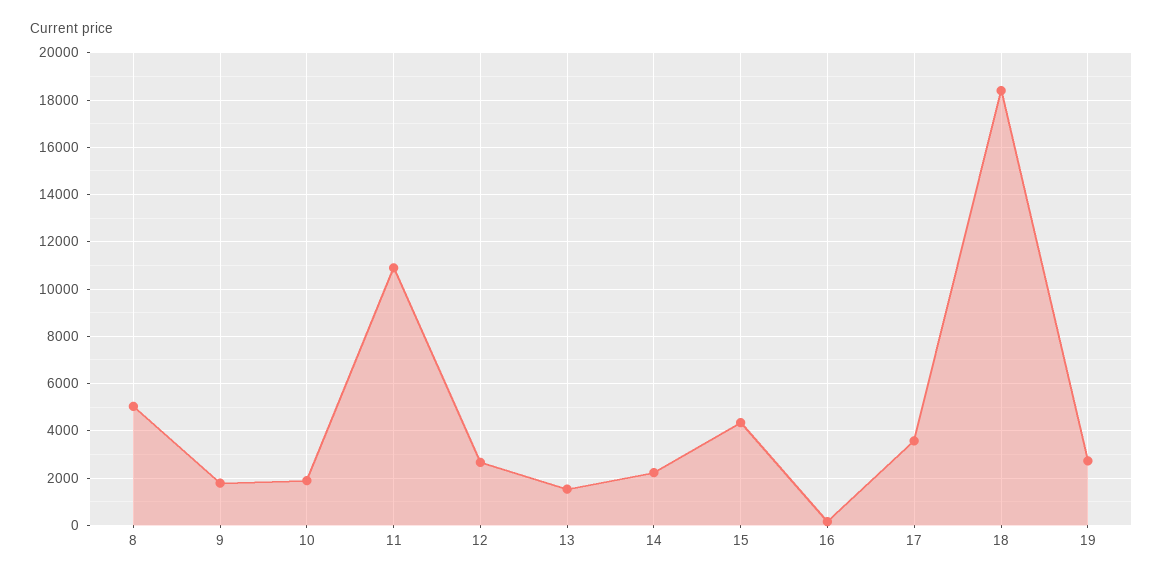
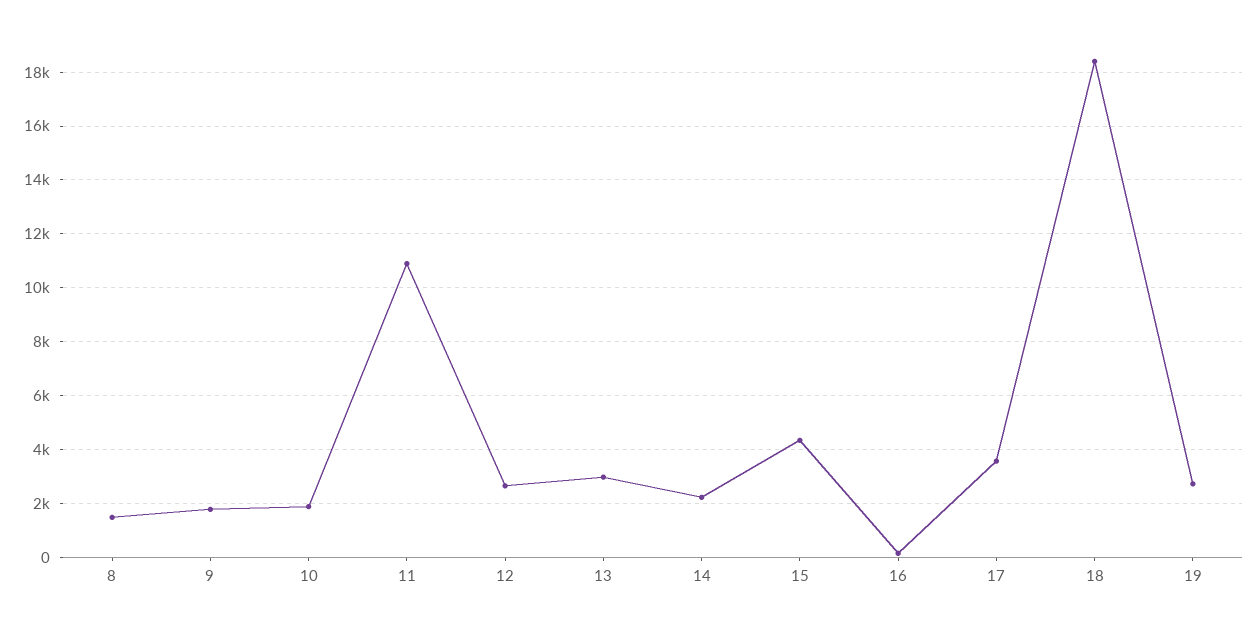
8: 5000 -> 1500
13: 1500 -> 3000

